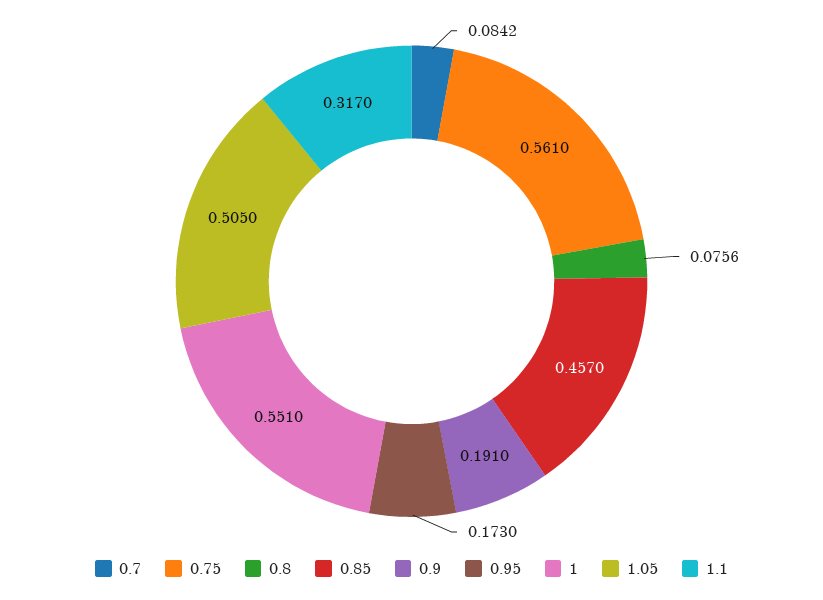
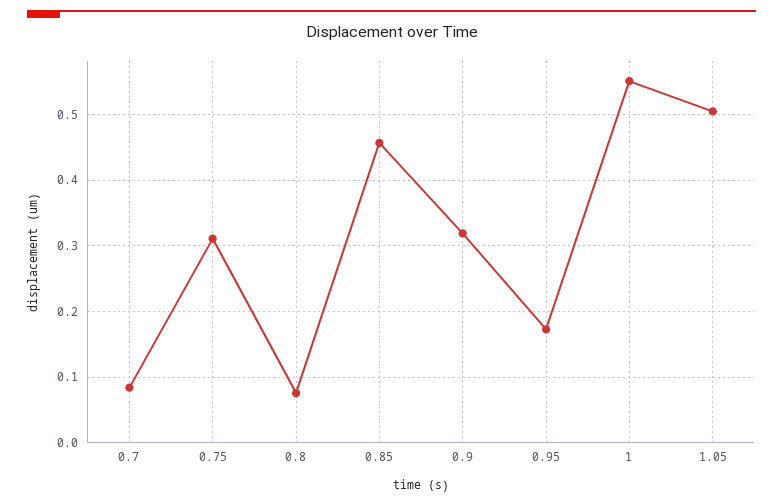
0.75: 0.561 -> 0.31
0.9: 0.191 -> 0.32
1.1: 0.317 -> none

